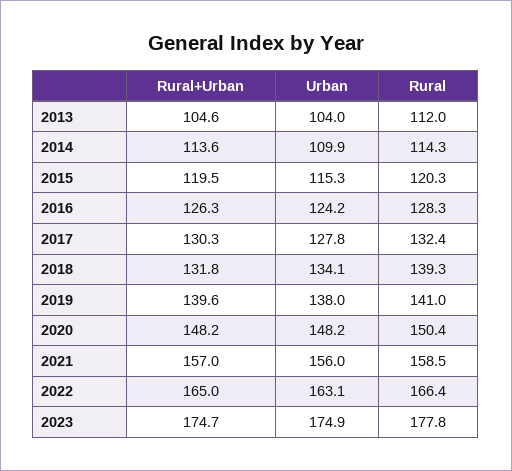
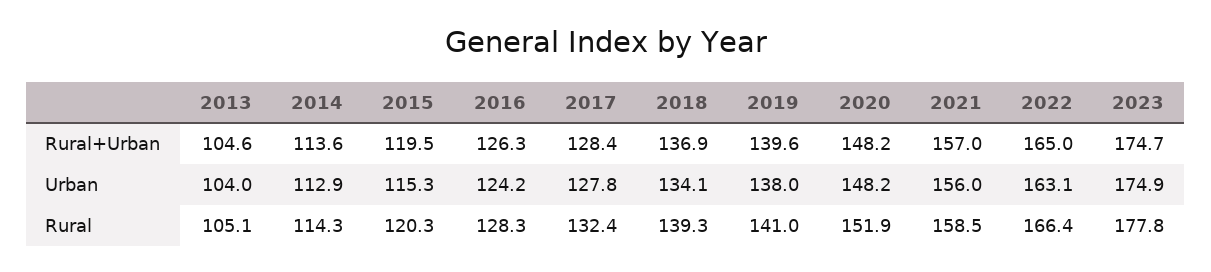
Rural, 2013: 112 -> 105.1
Urban, 2014: 109.9 -> 112.9
Rural+Urban, 2017: 130.3 -> 128.4
Rural+Urban, 2018: 131.8 -> 136.9
Rural, 2020: 150.4 -> 151.9

